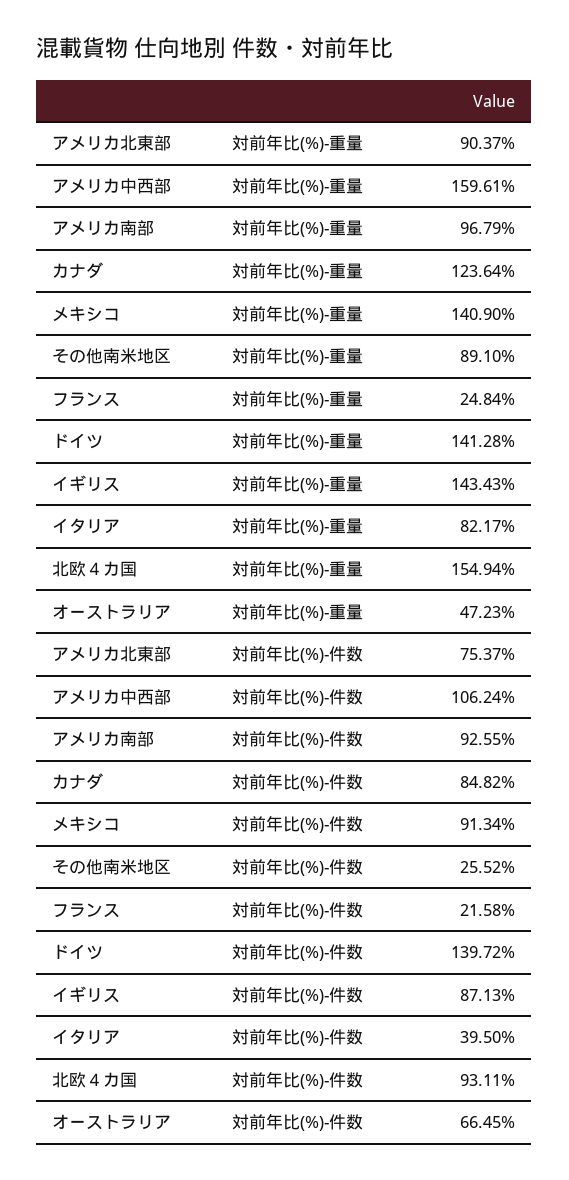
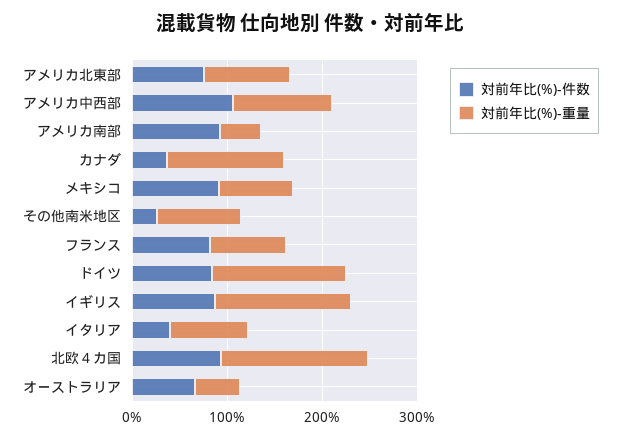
対前年比(%)-重量, アメリカ中西部: 159.61 -> 100
対前年比(%)-重量, アメリカ南部: 96.79 -> 40
対前年比(%)-重量, メキシコ: 140.9 -> 80
対前年比(%)-重量, フランス: 24.84 -> 80
対前年比(%)-件数, カナダ: 84.82 -> 40
対前年比(%)-件数, フランス: 21.58 -> 80
対前年比(%)-件数, ドイツ: 139.72 -> 80

